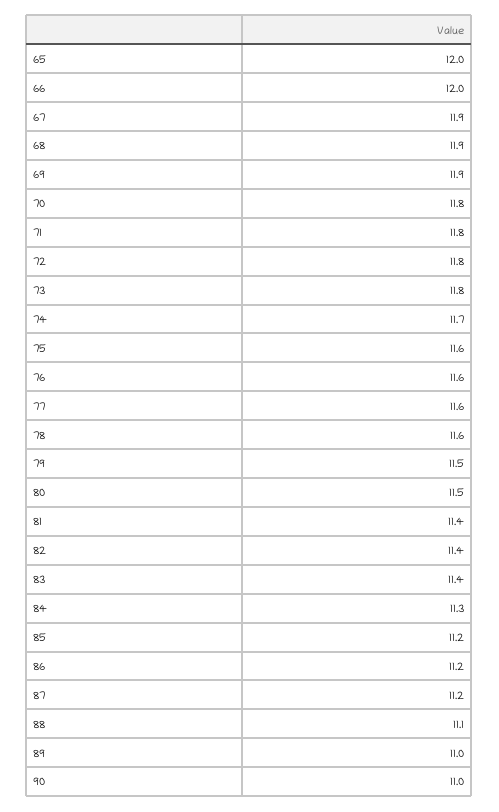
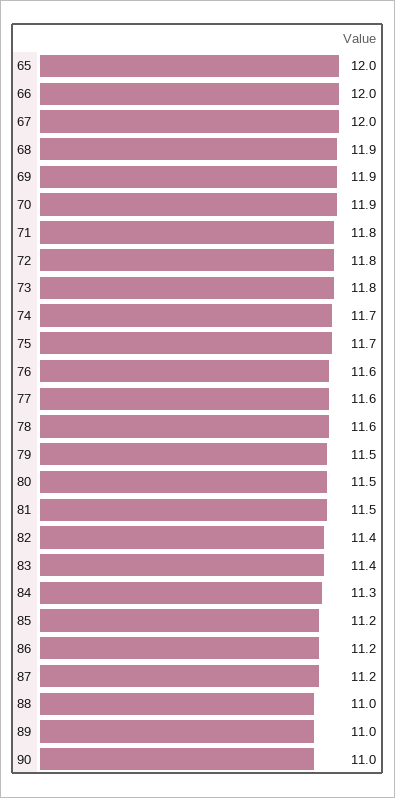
67: 11.9 -> 12
70: 11.8 -> 11.9
75: 11.6 -> 11.7
81: 11.4 -> 11.5
88: 11.1 -> 11

